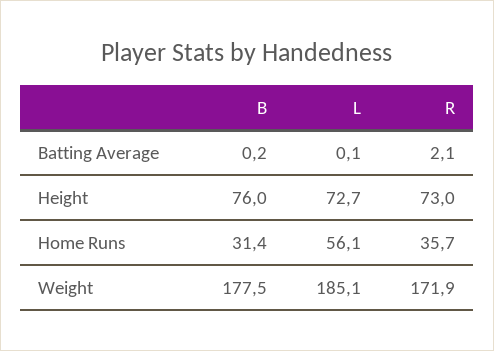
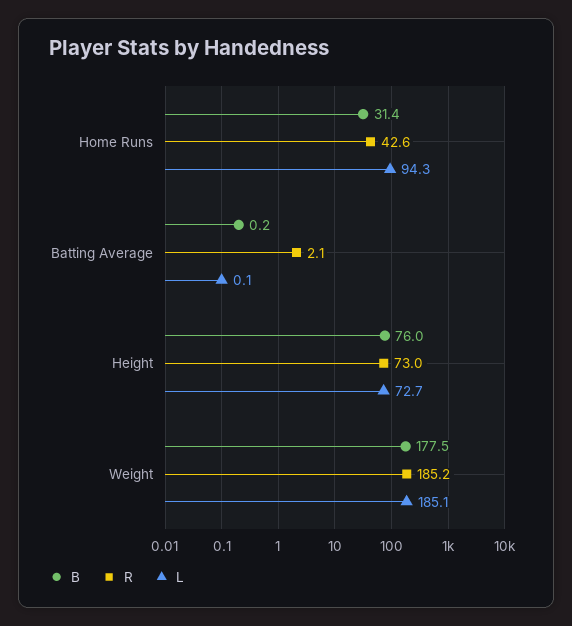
L, Home Runs: 56.1 -> 94.3
R, Home Runs: 35.7 -> 42.6
R, Weight: 171.9 -> 185.2

